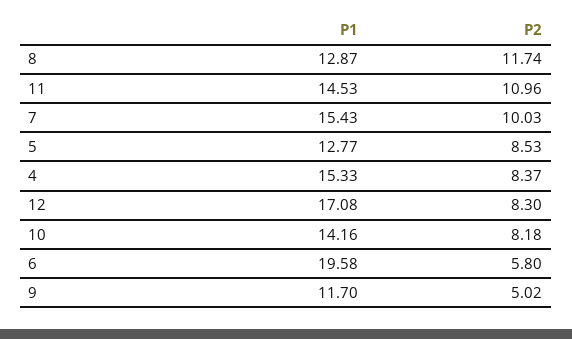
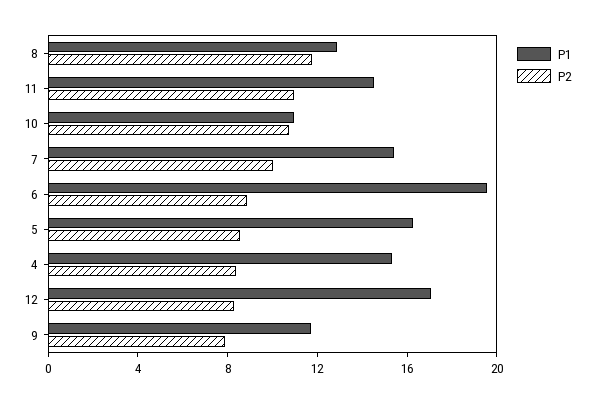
P1, 5: 12.77 -> 16
P1, 10: 14.16 -> 11
P2, 10: 8.18 -> 11
P2, 6: 5.8 -> 9
P2, 9: 5.02 -> 8

